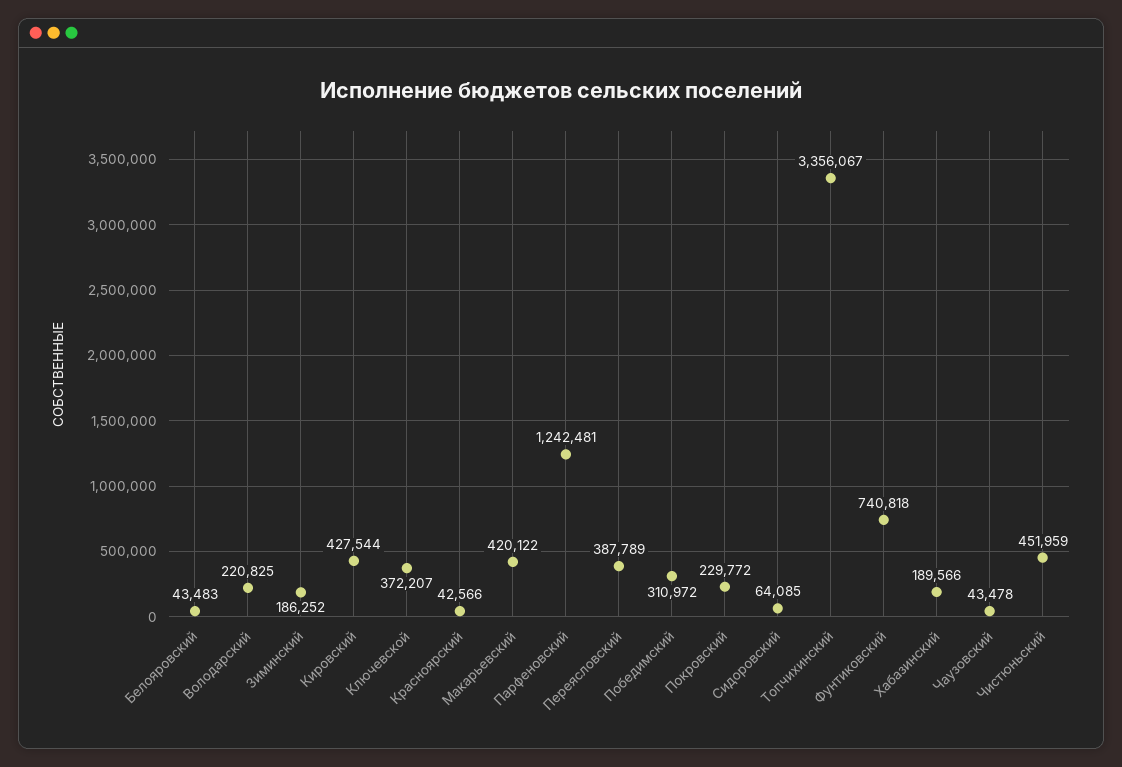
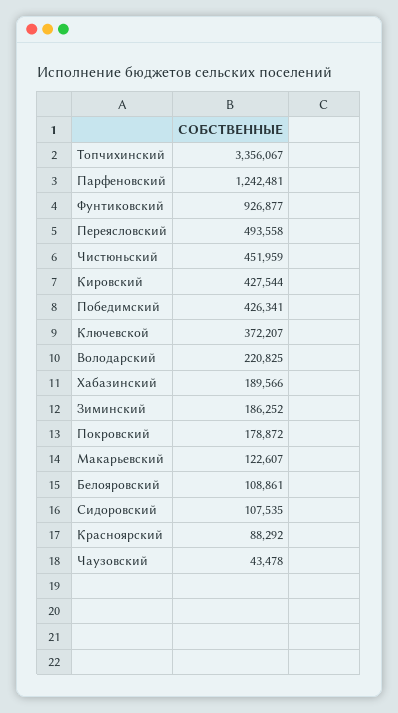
Белояровский: 43483 -> 108861
Красноярский: 42566 -> 88292
Макарьевский: 420122 -> 122607
Переясловский: 387789 -> 493558
Победимский: 310972 -> 426341
Покровский: 229772 -> 178872
Сидоровский: 64085 -> 107535
Фунтиковский: 740818 -> 926877

